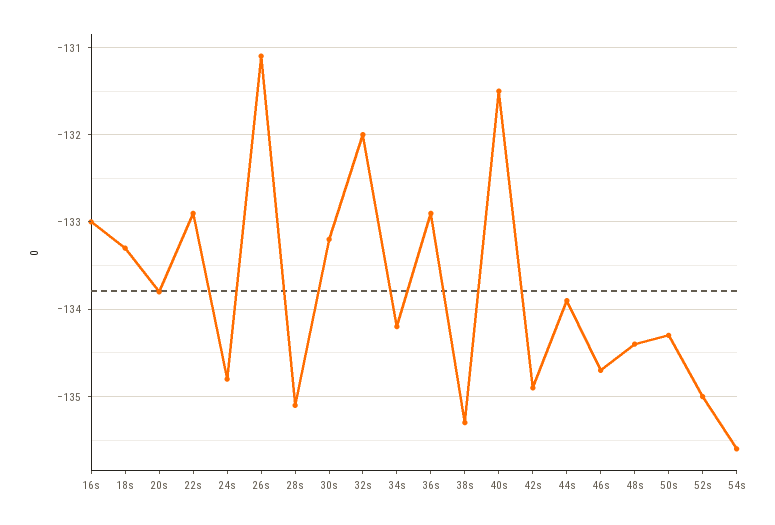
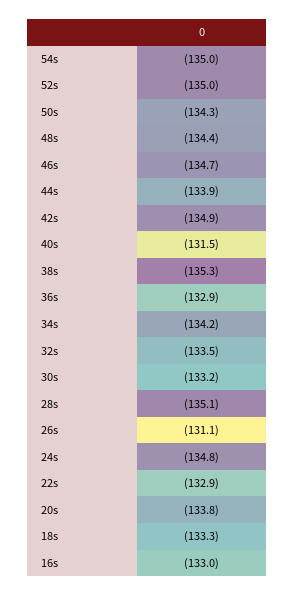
32s: -132 -> -133.5
54s: -135.6 -> -135

